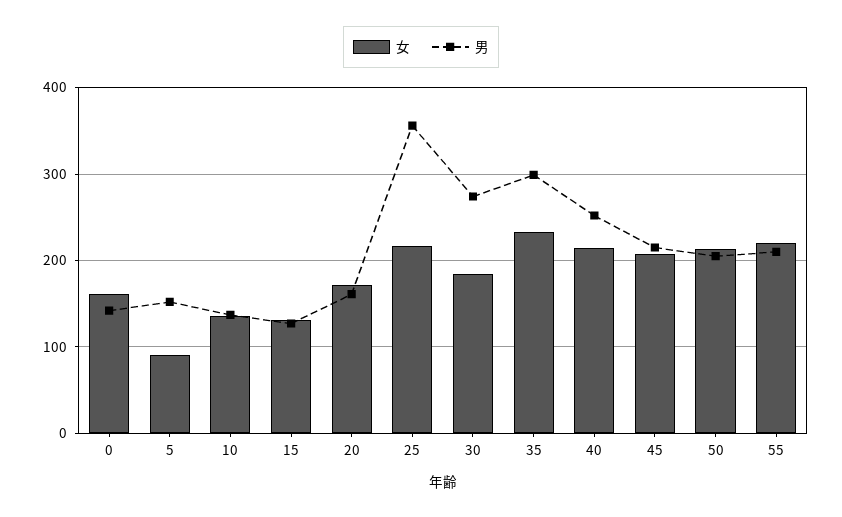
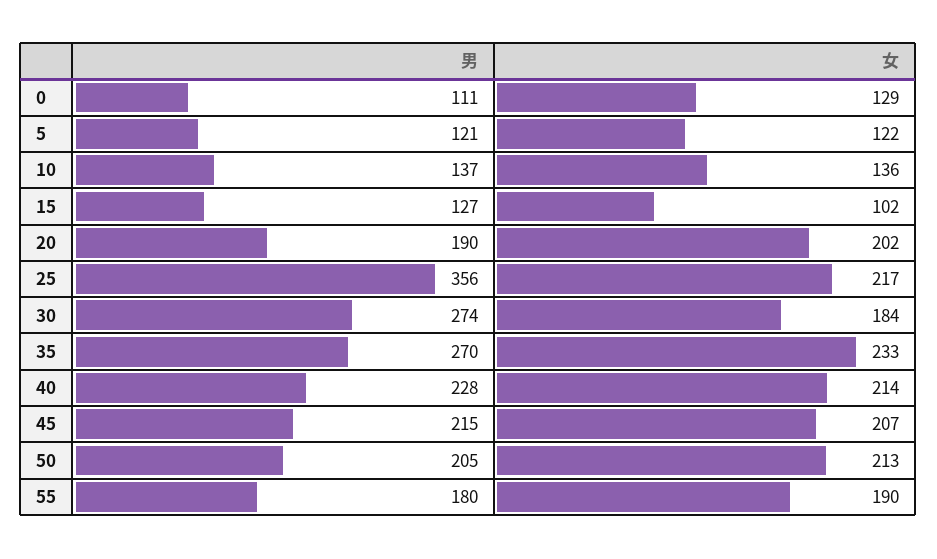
女, 0: 160 -> 129
男, 0: 140 -> 111
女, 5: 90 -> 122
男, 5: 150 -> 121
女, 15: 130 -> 102
女, 20: 170 -> 202
男, 20: 160 -> 190
男, 35: 300 -> 270
男, 40: 250 -> 228
女, 55: 220 -> 190
男, 55: 210 -> 180

